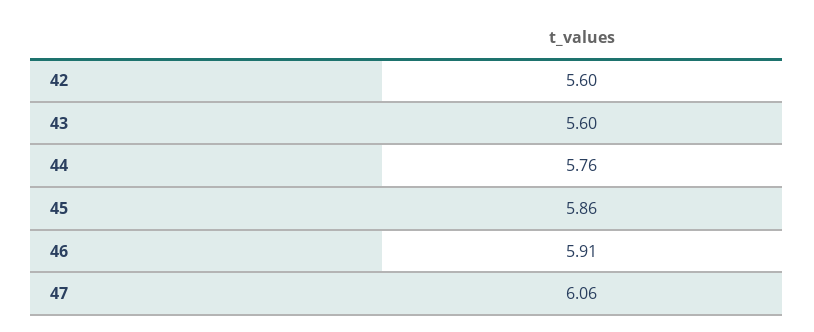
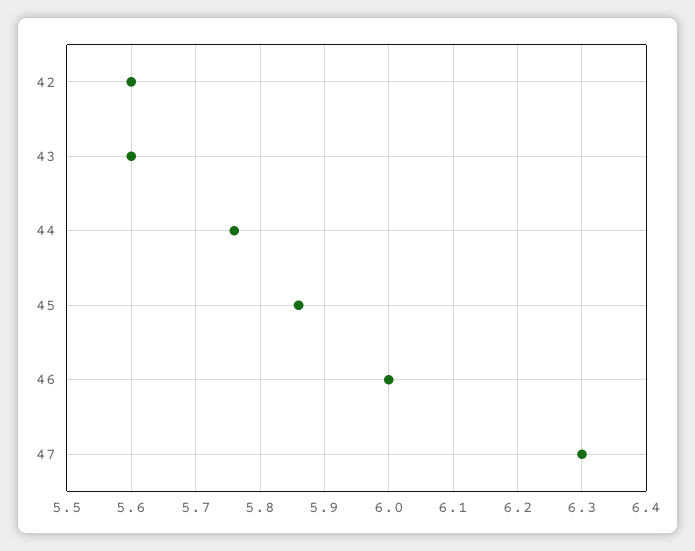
46: 5.91 -> 6
47: 6.06 -> 6.3

